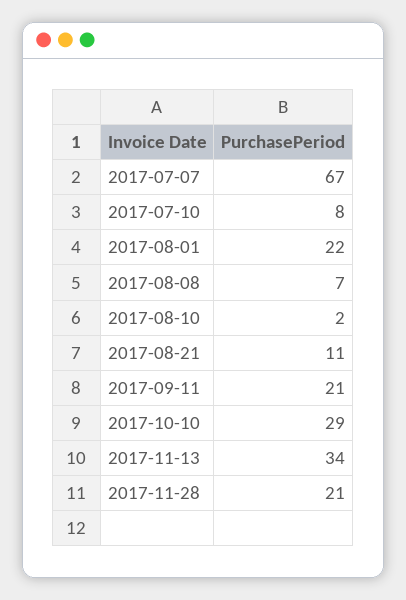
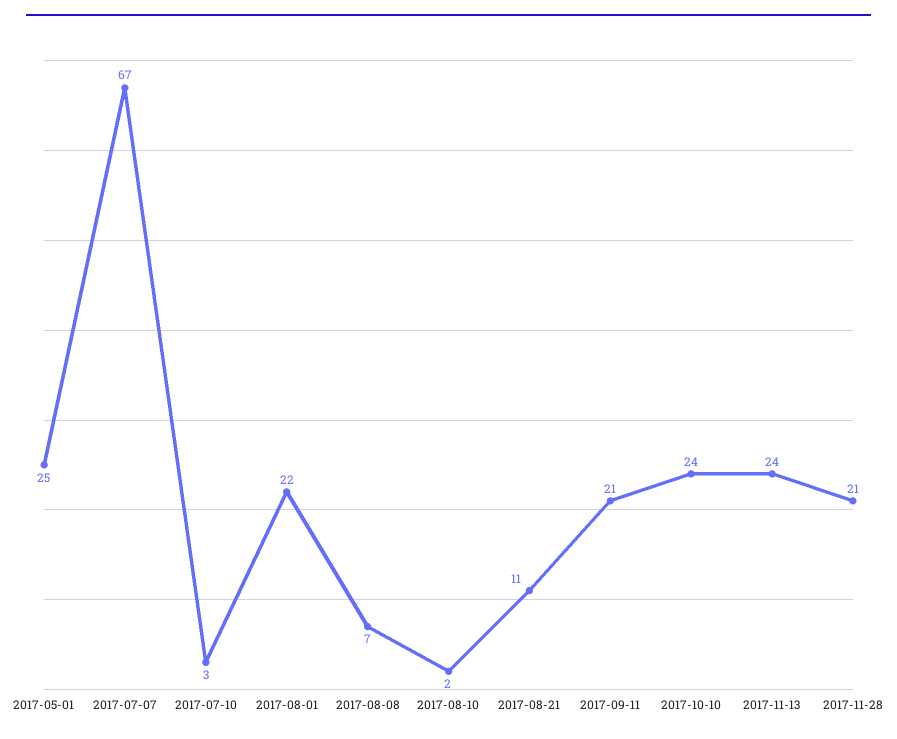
2017-07-10: 8 -> 3
2017-10-10: 29 -> 24
2017-11-13: 34 -> 24
2017-05-01: none -> 25

